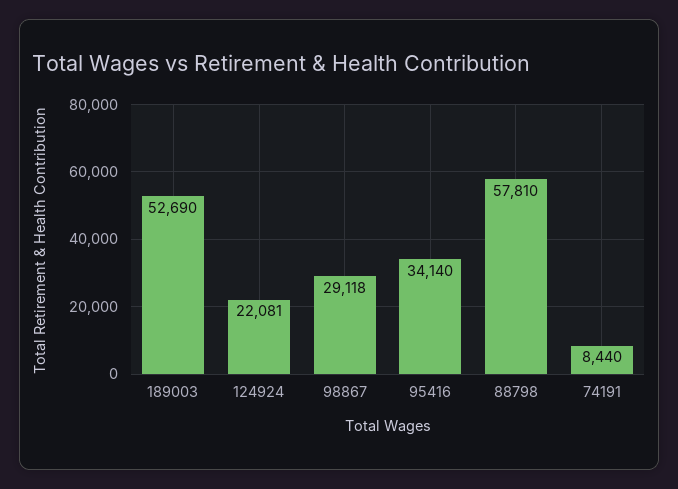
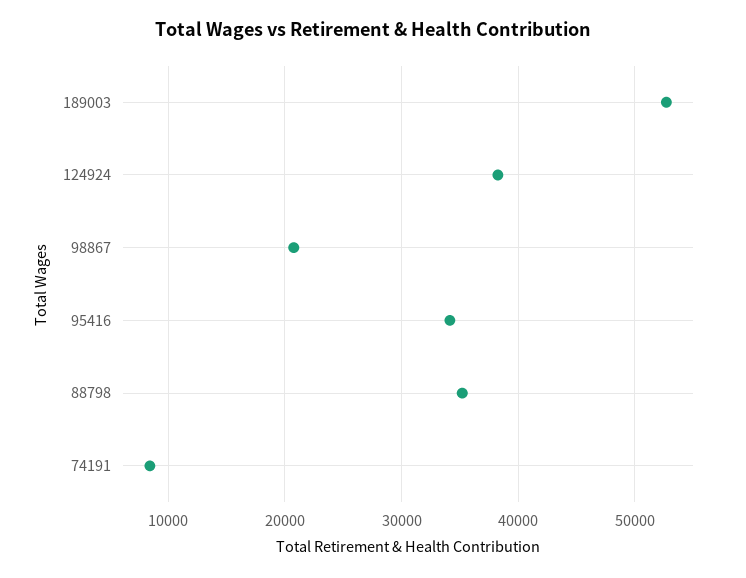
124924: 22081 -> 38000
98867: 29118 -> 21000
88798: 57810 -> 35000

